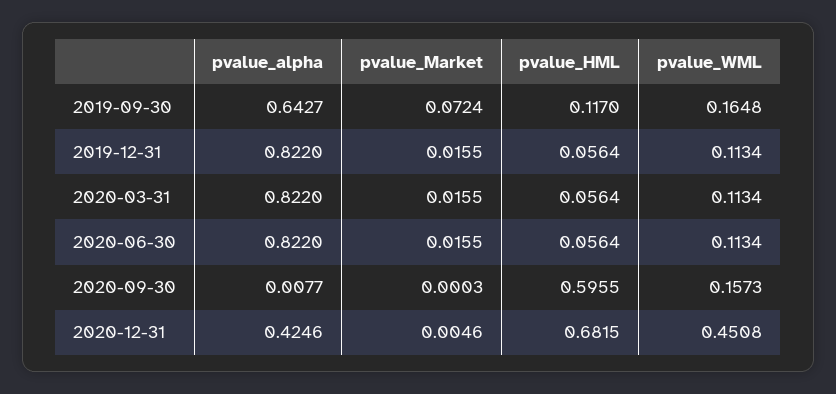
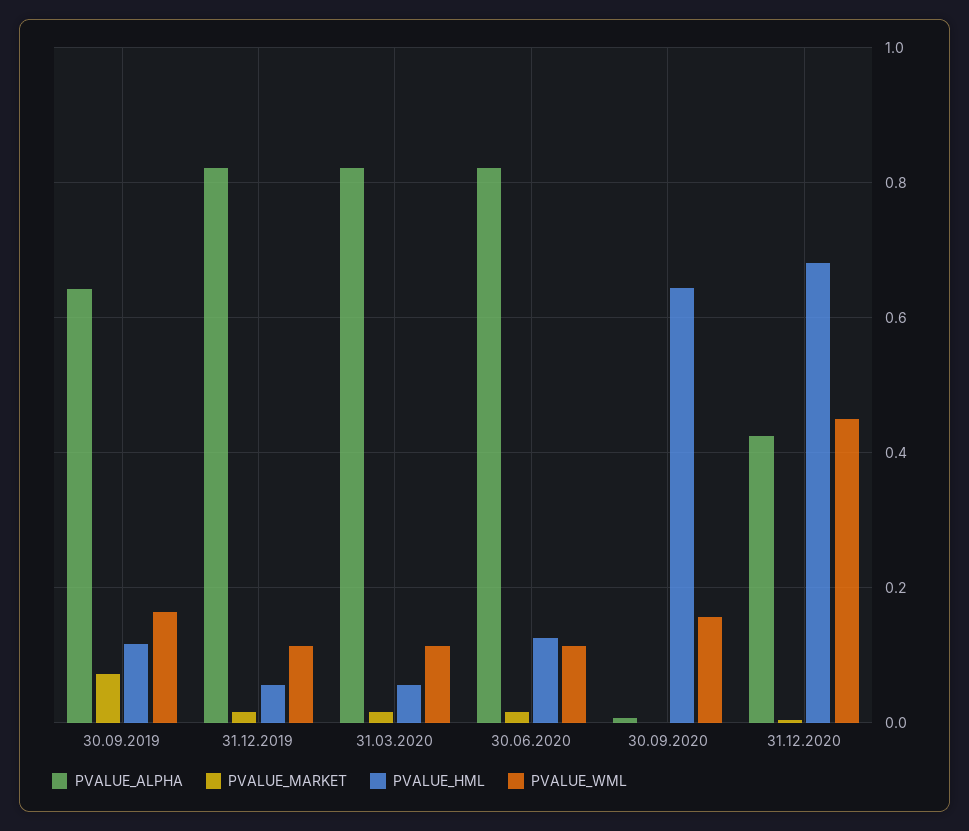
pvalue_HML, 2020-06-30: 0.0564 -> 0.12
pvalue_HML, 2020-09-30: 0.5955 -> 0.64

